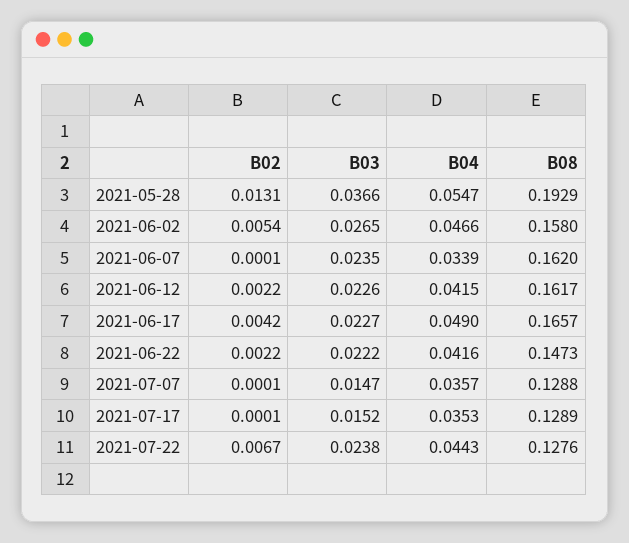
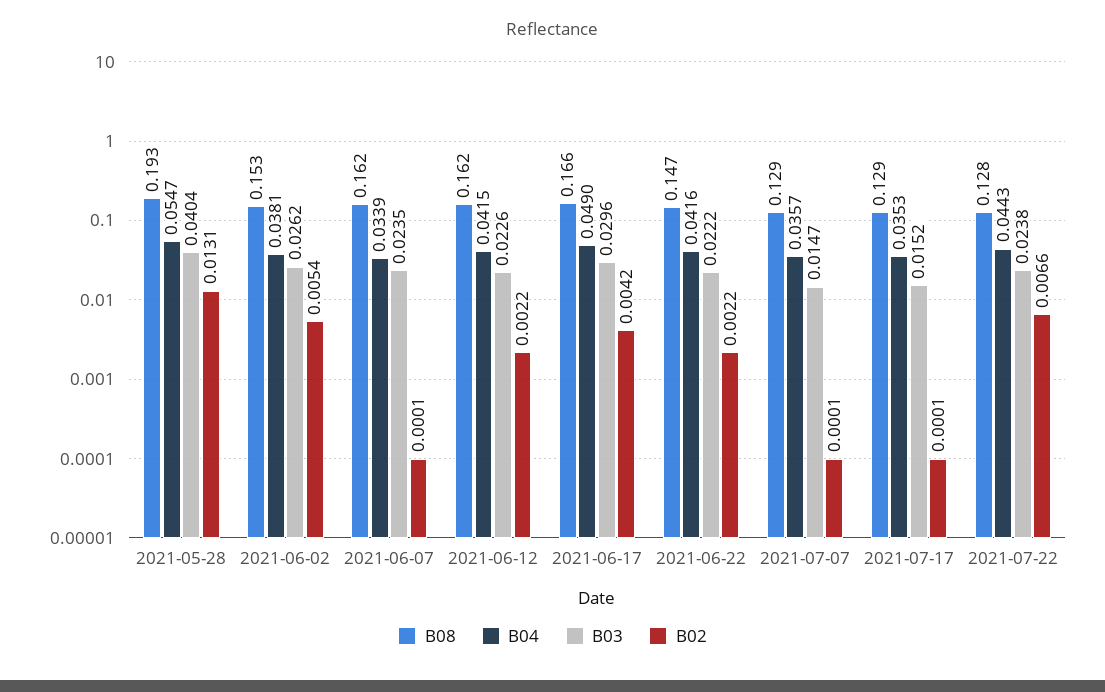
B03, 2021-05-28: 0.0366 -> 0.0404
B03, 2021-06-02: 0.0265 -> 0.0262
B04, 2021-06-02: 0.0466 -> 0.0381
B08, 2021-06-02: 0.158 -> 0.153
B03, 2021-06-17: 0.0227 -> 0.0296
B02, 2021-07-22: 0.0067 -> 0.0066

